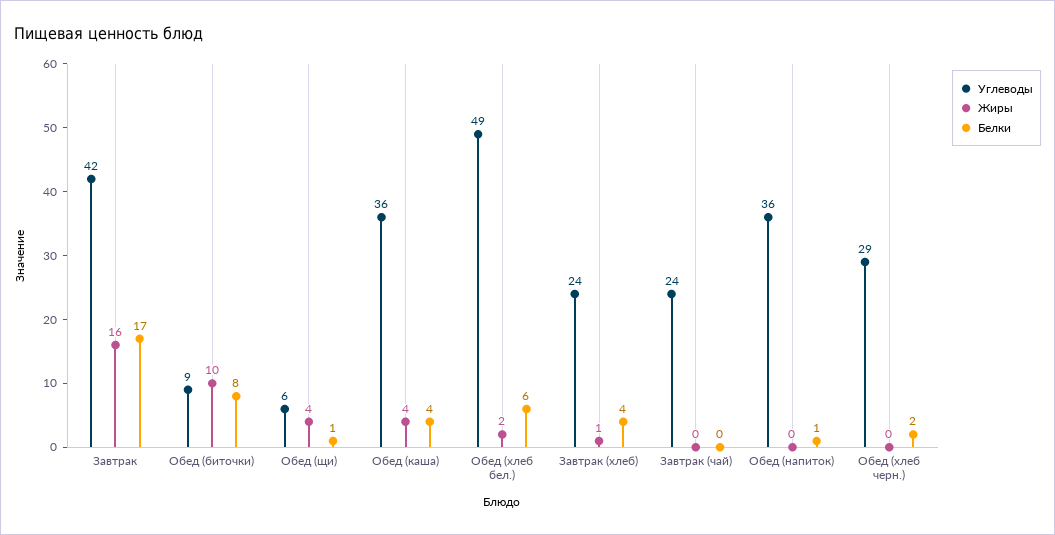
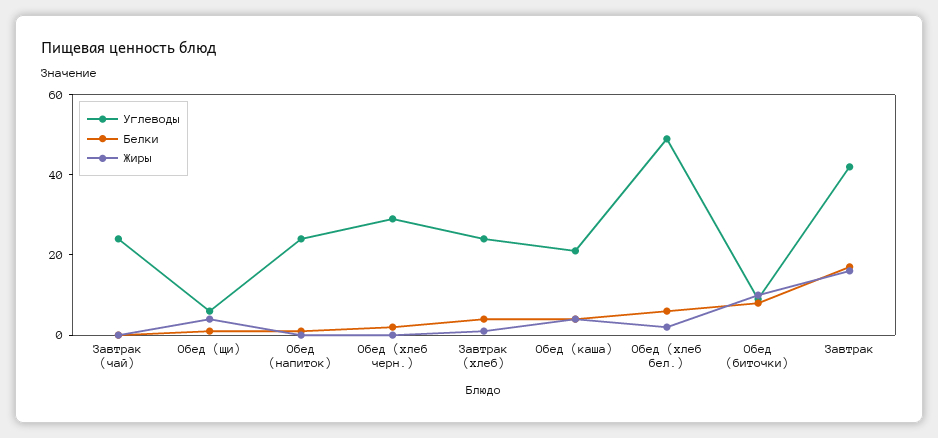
Углеводы, Обед (каша): 36 -> 20
Углеводы, Обед (напиток): 36 -> 25

